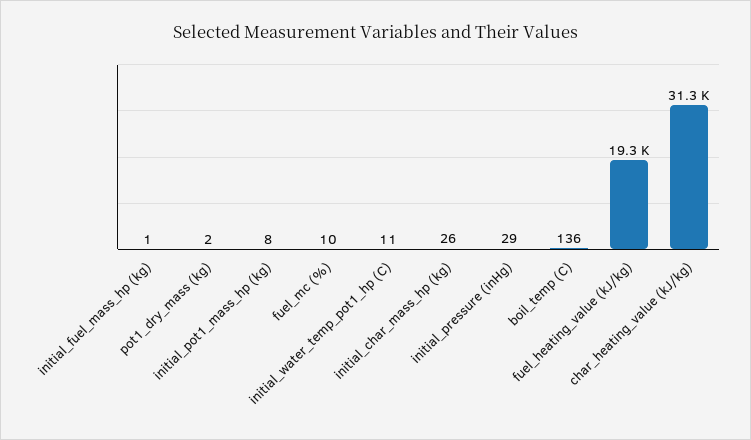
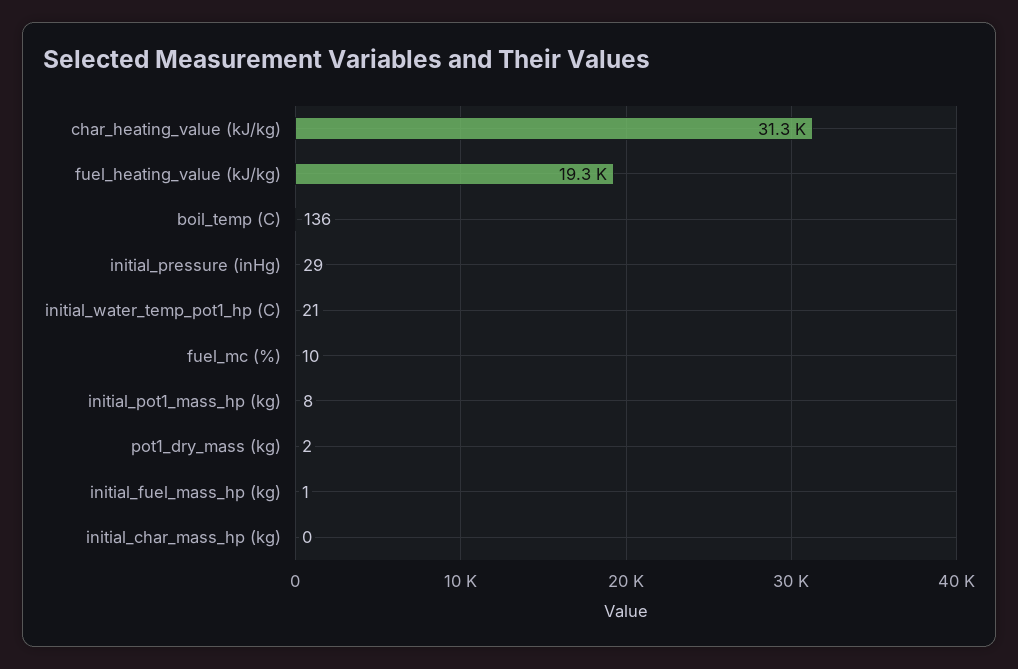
initial_water_temp_pot1_hp (C): 11 -> 21
initial_char_mass_hp (kg): 26 -> 0

